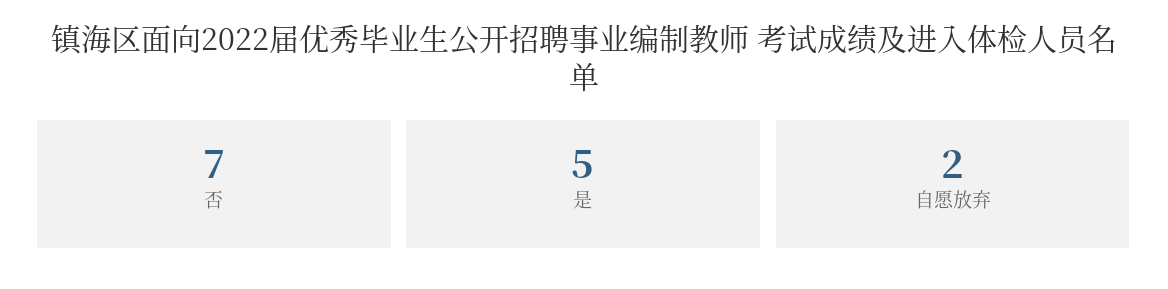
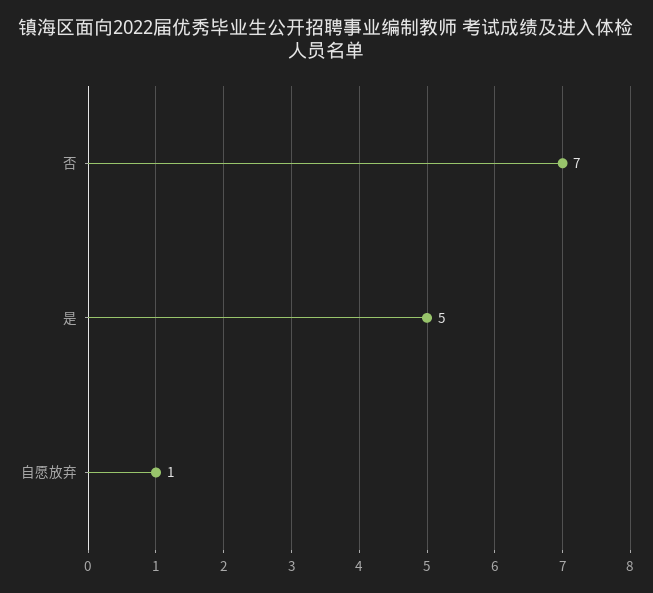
自愿放弃: 2 -> 1

